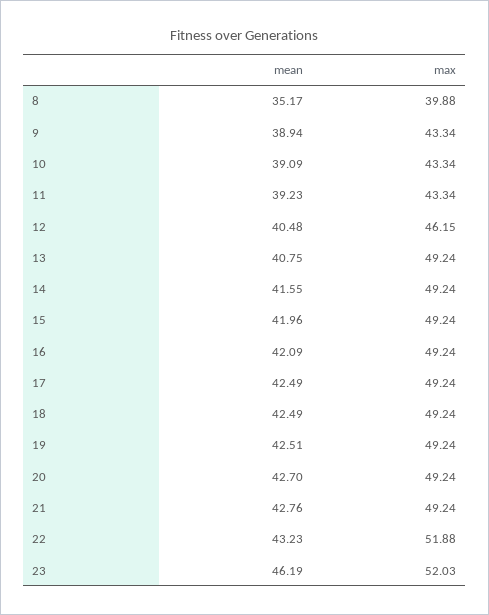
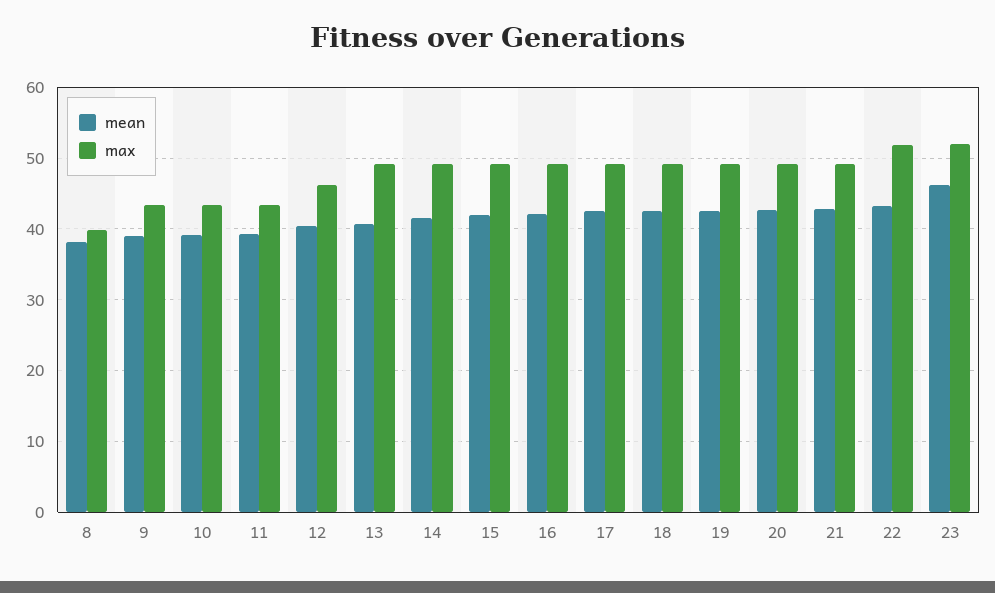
mean, 8: 35.17 -> 38

